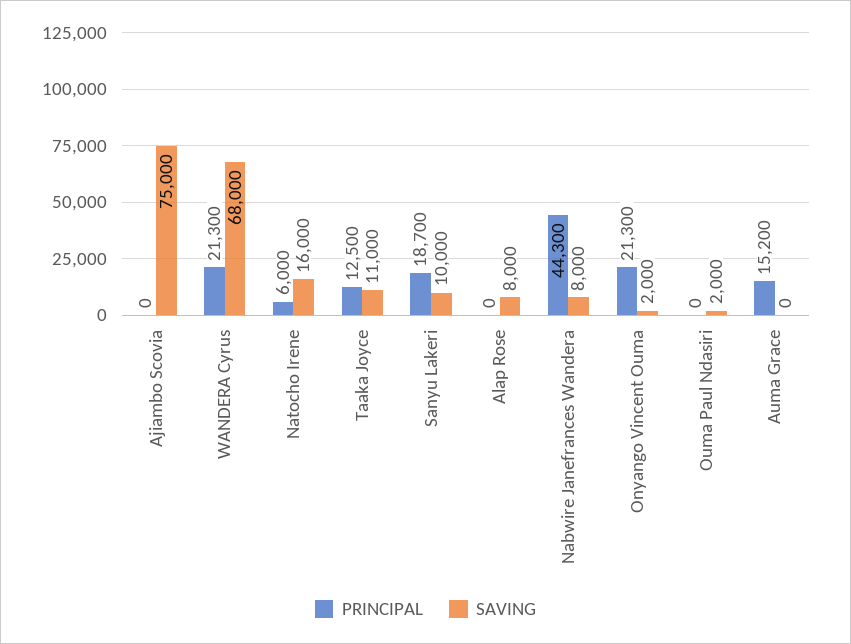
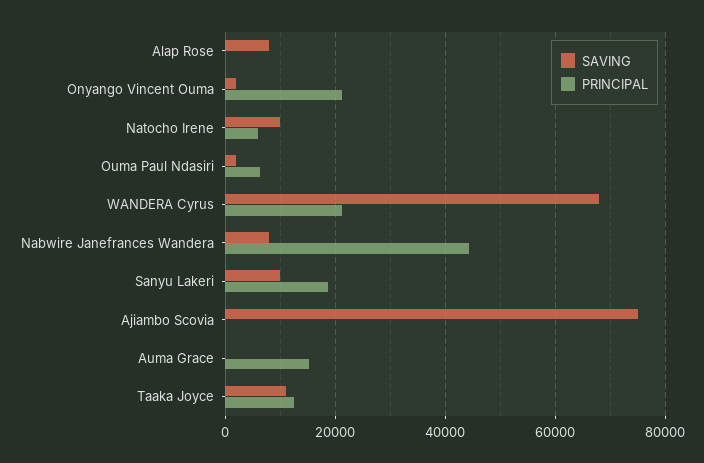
SAVING, Natocho Irene: 16000 -> 10000
PRINCIPAL, Ouma Paul Ndasiri: 0 -> 6000

